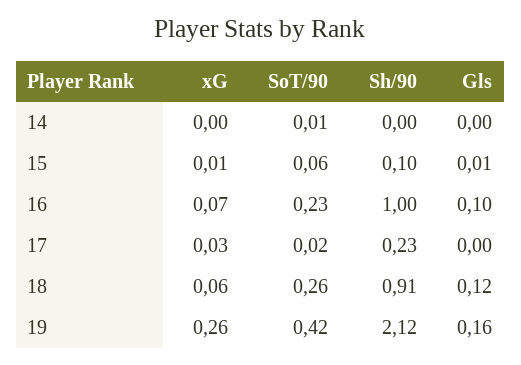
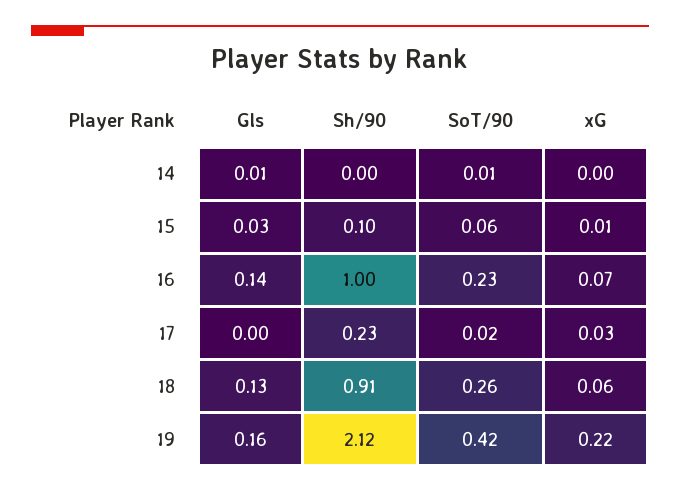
Gls, 14: 0 -> 0.01
Gls, 15: 0.01 -> 0.03
Gls, 16: 0.1 -> 0.14
Gls, 18: 0.12 -> 0.13
xG, 19: 0.26 -> 0.22

